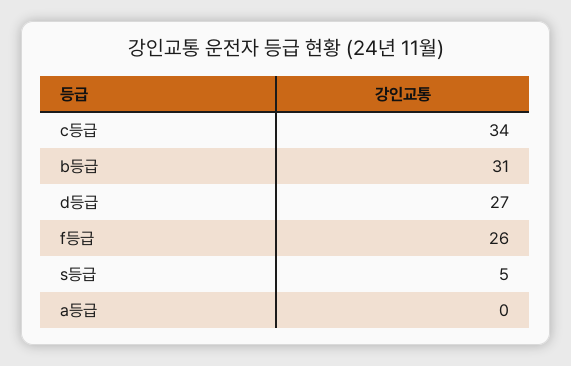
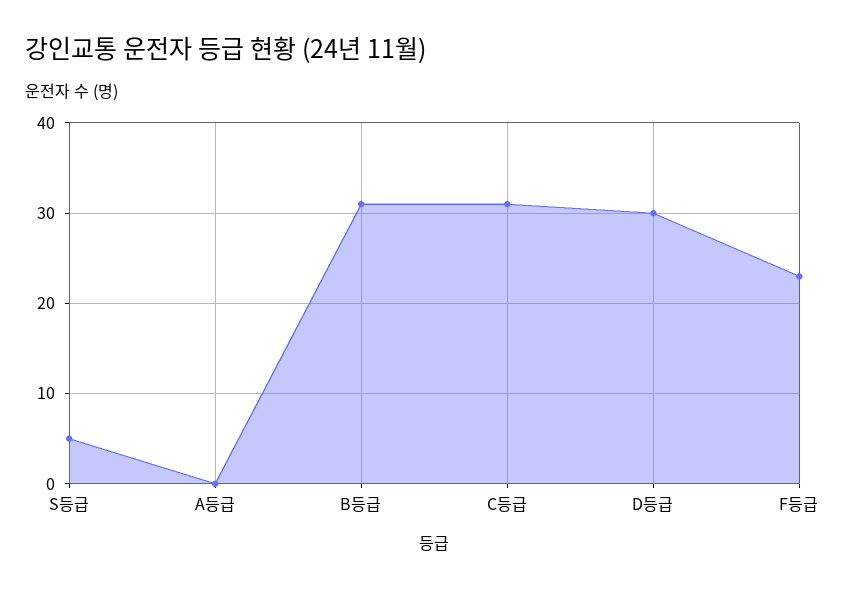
c등급: 34 -> 31
d등급: 27 -> 30
f등급: 26 -> 23

